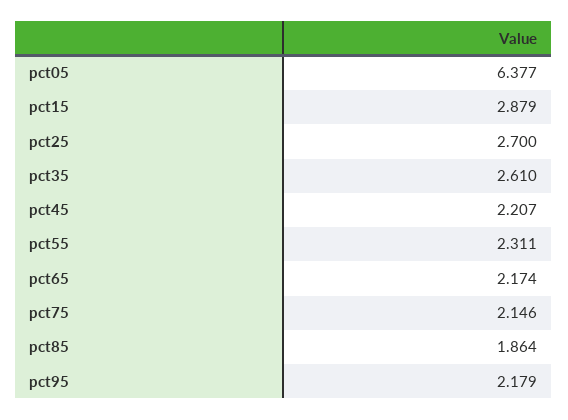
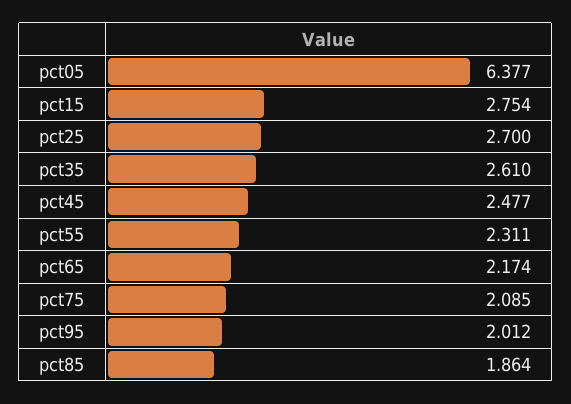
pct15: 2.879 -> 2.754
pct45: 2.207 -> 2.477
pct75: 2.146 -> 2.085
pct95: 2.179 -> 2.012

